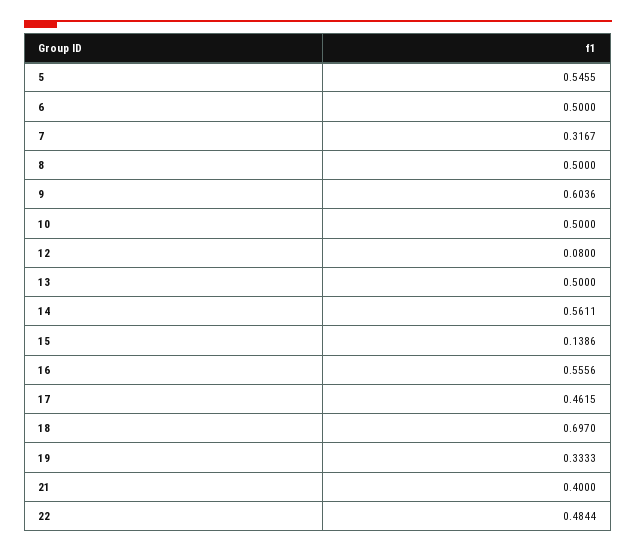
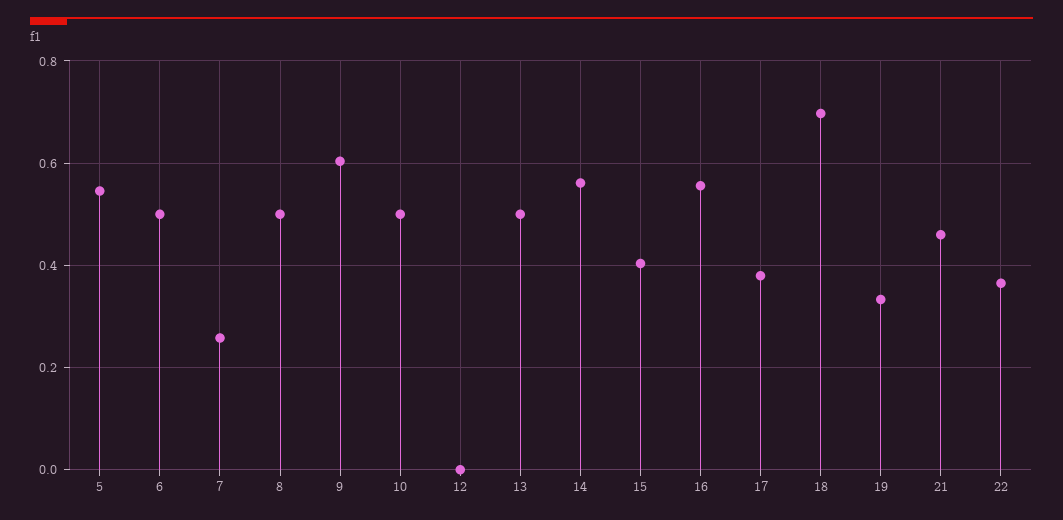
7: 0.3167 -> 0.26
12: 0.08 -> 0
15: 0.1386 -> 0.4
17: 0.4615 -> 0.38
21: 0.4 -> 0.46
22: 0.4844 -> 0.36

